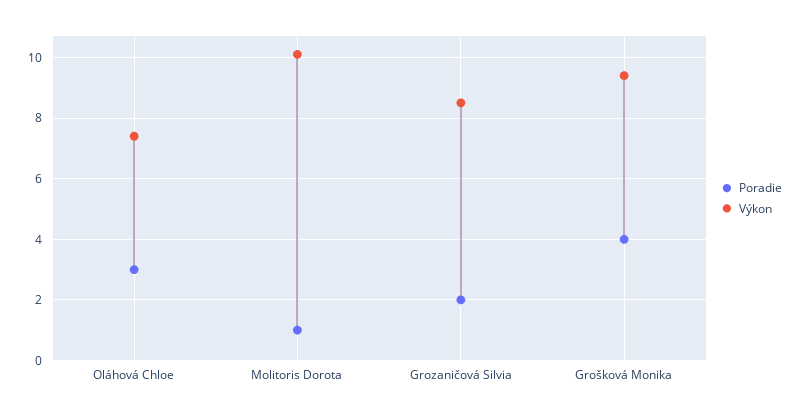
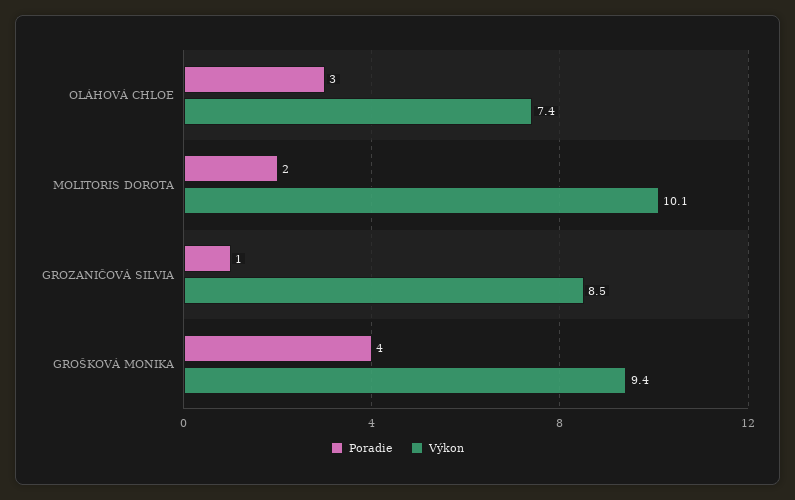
Poradie, Molitoris Dorota: 1 -> 2
Poradie, Grozaničová Silvia: 2 -> 1

